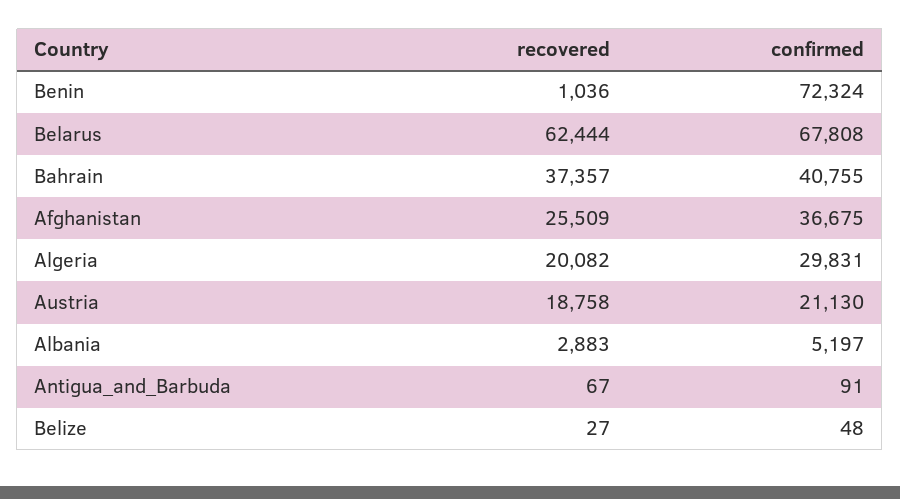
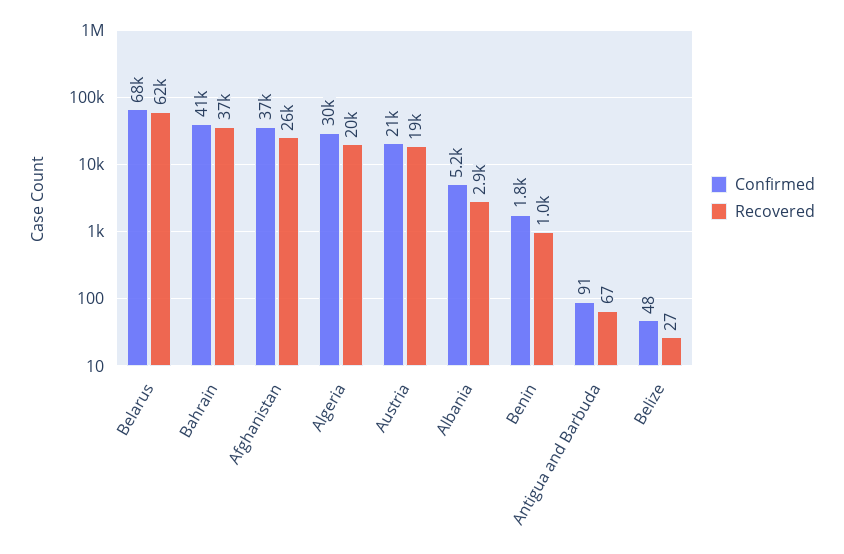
confirmed, Benin: 72324 -> 1800

